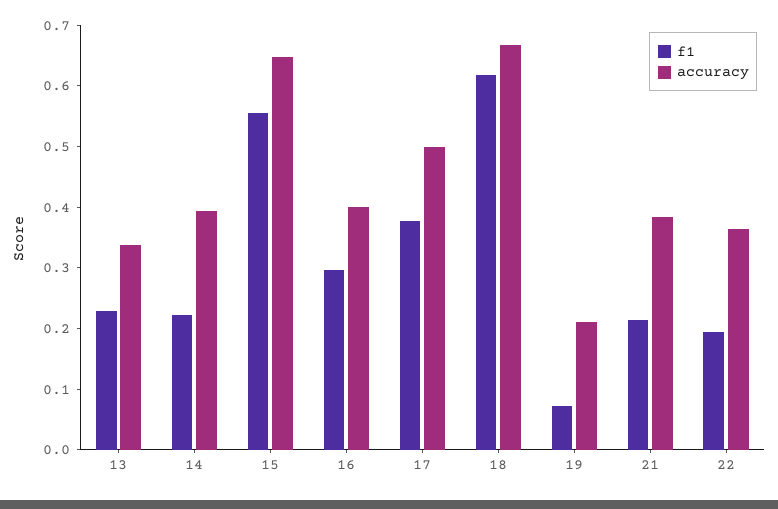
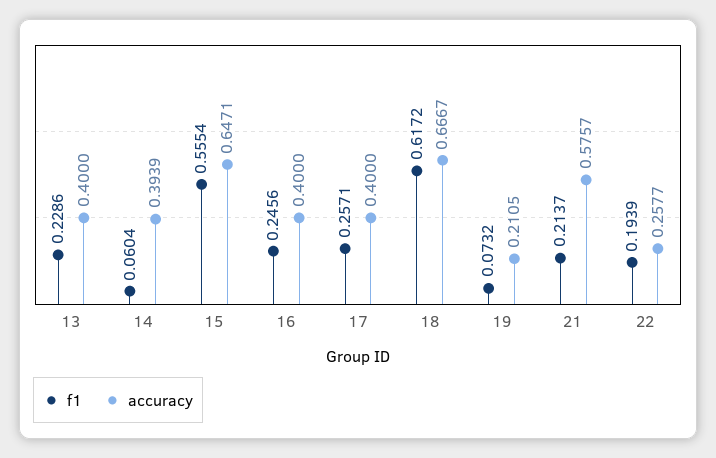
accuracy, 13: 0.34 -> 0.4
f1, 14: 0.22 -> 0.0604
f1, 16: 0.3 -> 0.2456
f1, 17: 0.38 -> 0.2571
accuracy, 17: 0.5 -> 0.4
accuracy, 21: 0.38 -> 0.5757
accuracy, 22: 0.36 -> 0.2577

